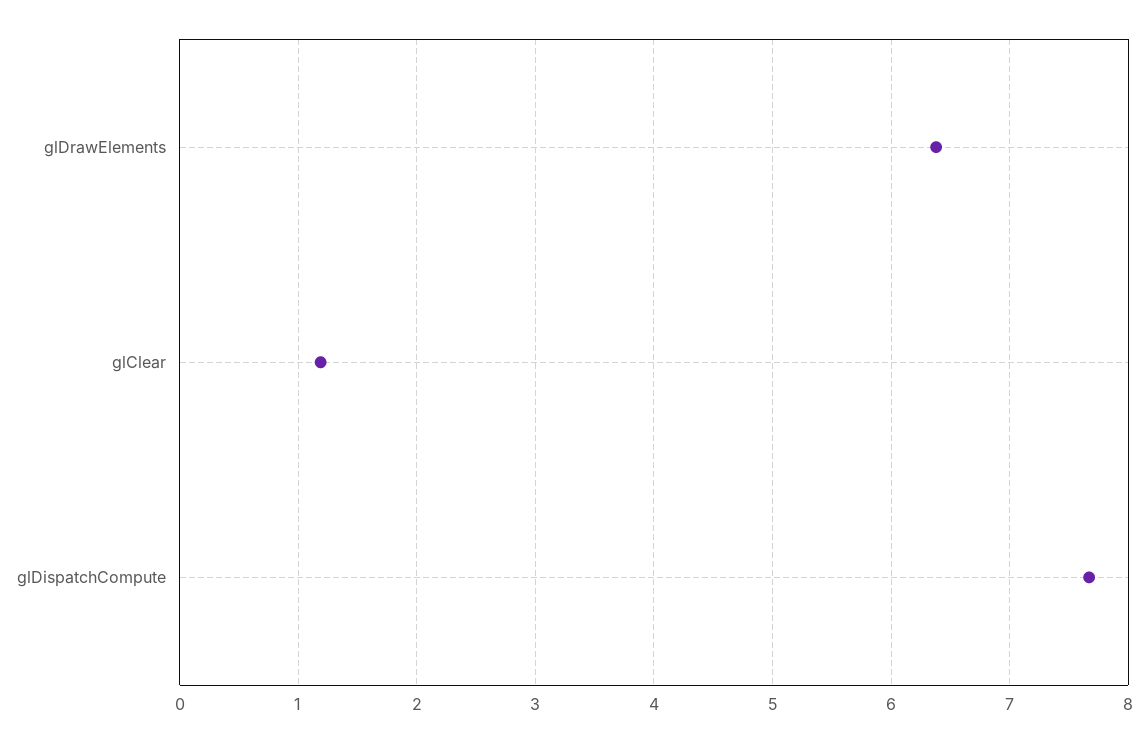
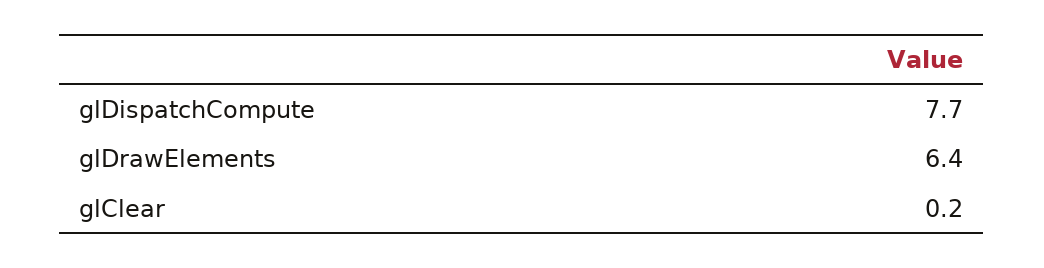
glClear: 1.2 -> 0.2

